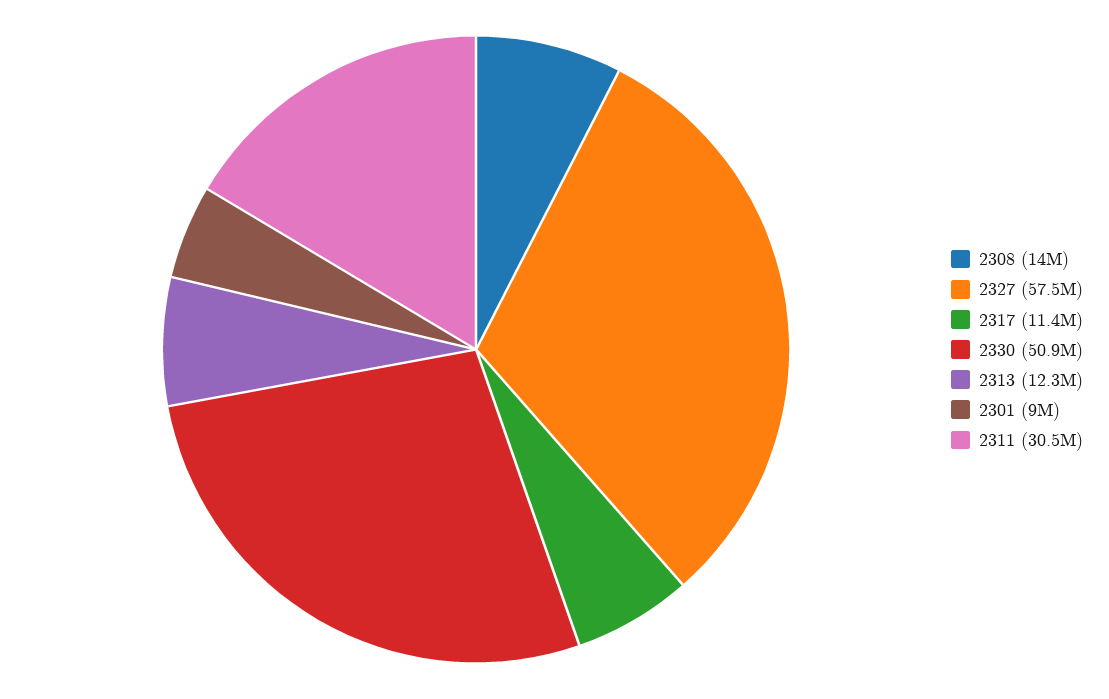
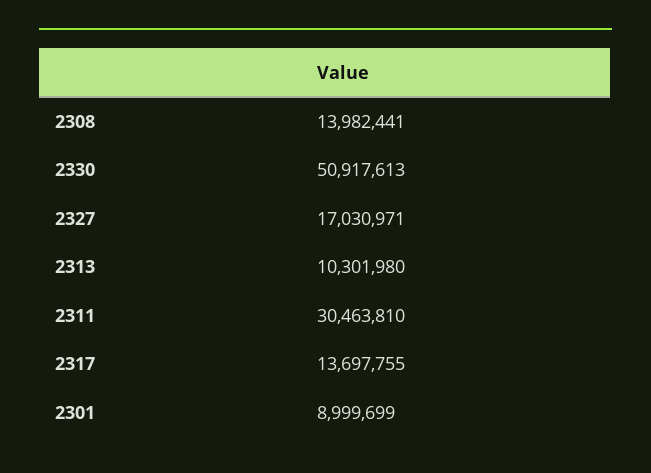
2327: 57500000 -> 17030971
2317: 11400000 -> 13697755
2313: 12300000 -> 10301980

